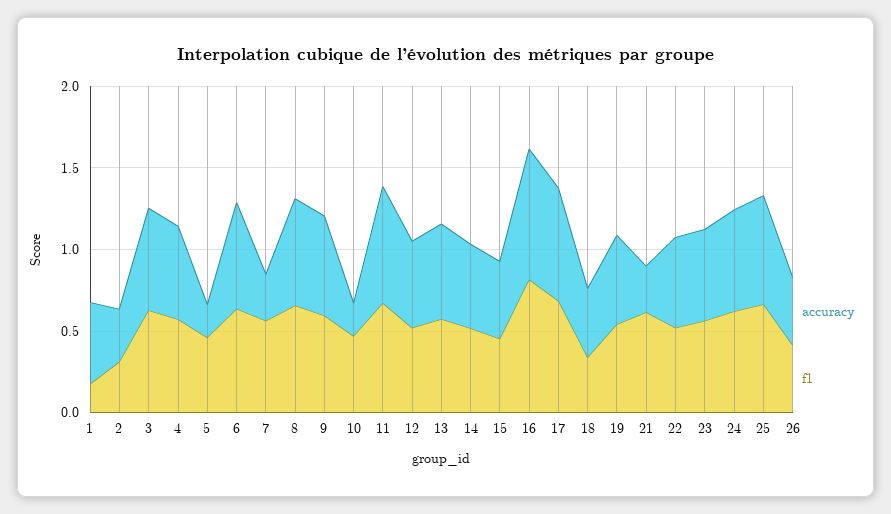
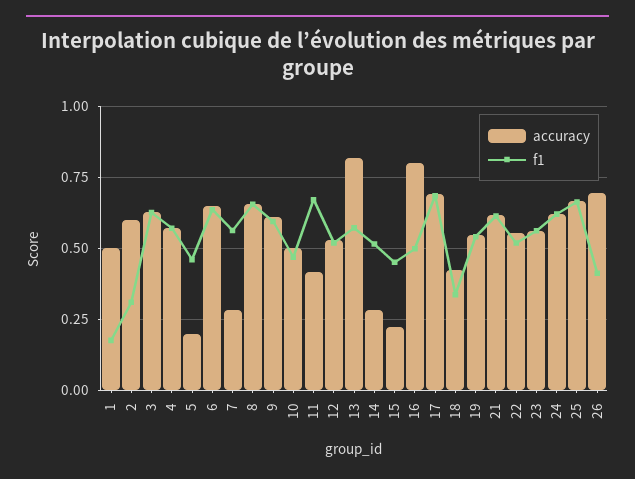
accuracy, 2: 0.3 -> 0.6
accuracy, 10: 0.2 -> 0.5
accuracy, 11: 0.7 -> 0.425
accuracy, 13: 0.6 -> 0.825
accuracy, 14: 0.5 -> 0.275
accuracy, 15: 0.5 -> 0.225
f1, 16: 0.8 -> 0.5
accuracy, 21: 0.3 -> 0.625
accuracy, 26: 0.4 -> 0.7

